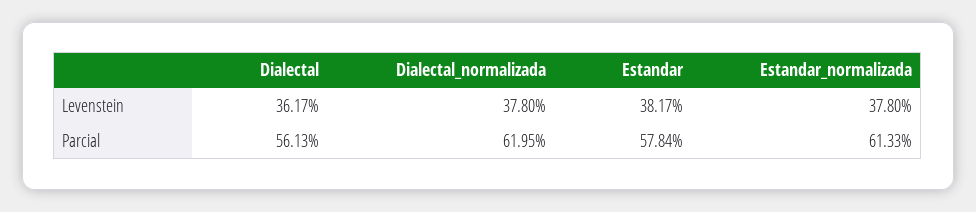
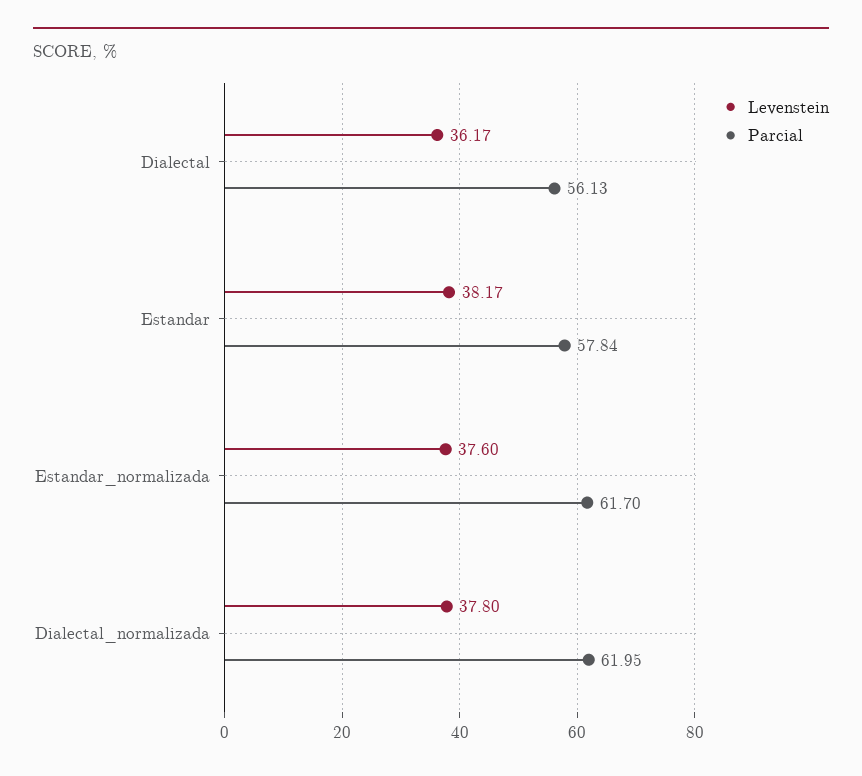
Levenstein, Estandar_normalizada: 37.8 -> 37.6
Parcial, Estandar_normalizada: 61.33 -> 61.7

